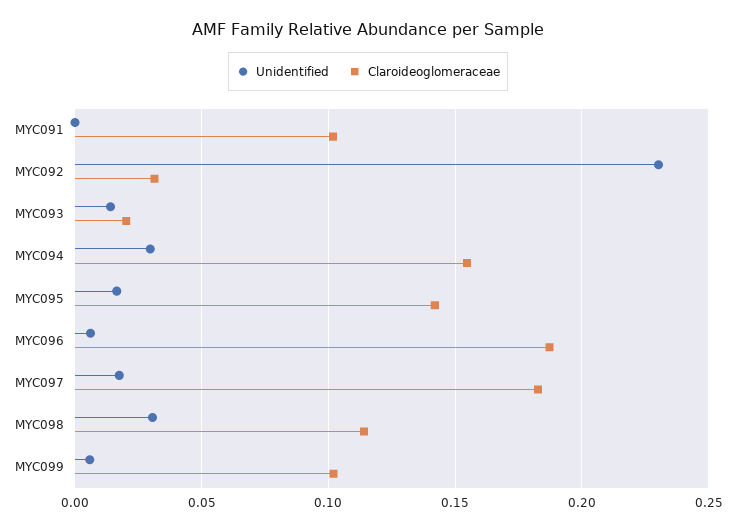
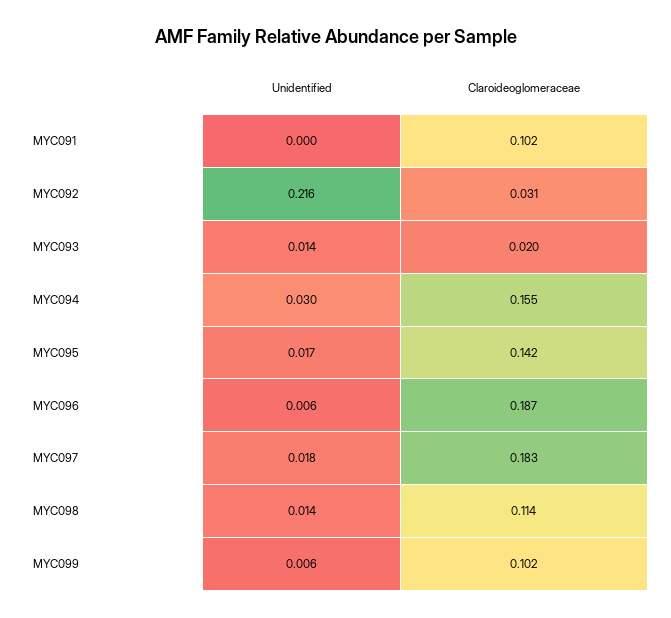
Unidentified, MYC092: 0.23 -> 0.216
Unidentified, MYC098: 0.03 -> 0.014

